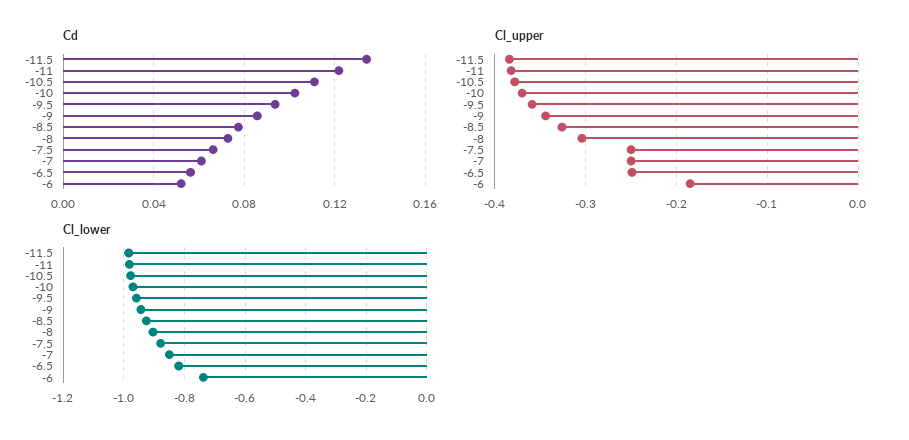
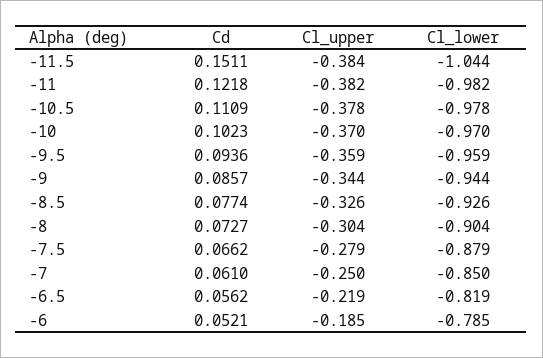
Cd, -11.5: 0.135 -> 0.1511
Cl_upper, -7.5: -0.25 -> -0.279
Cl_upper, -6.5: -0.25 -> -0.219
Cl_lower, -11.5: -0.98 -> -1.044
Cl_lower, -6: -0.74 -> -0.785

